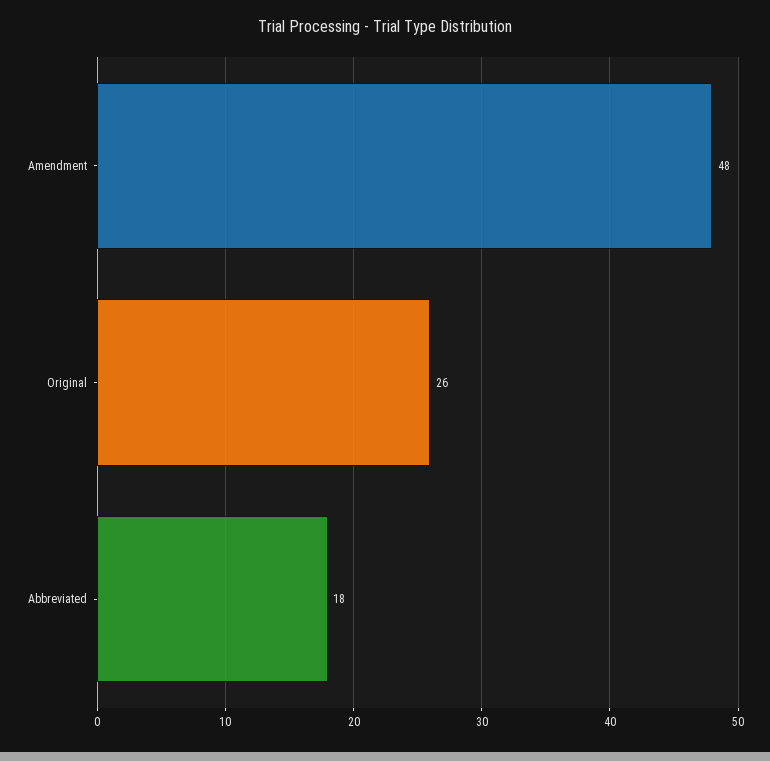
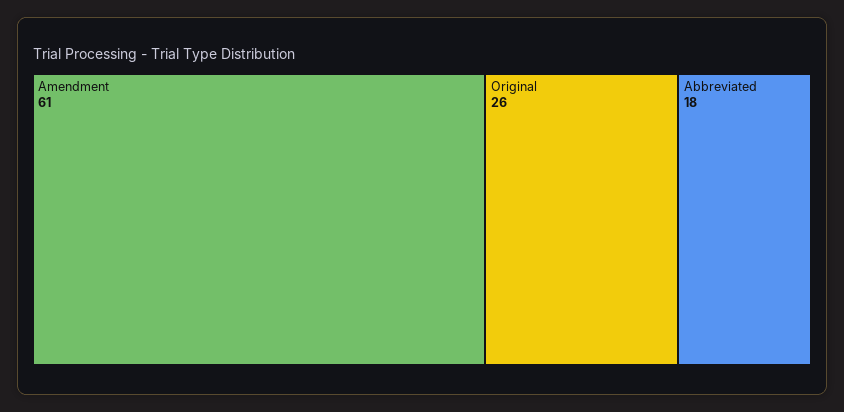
Amendment: 48 -> 61

